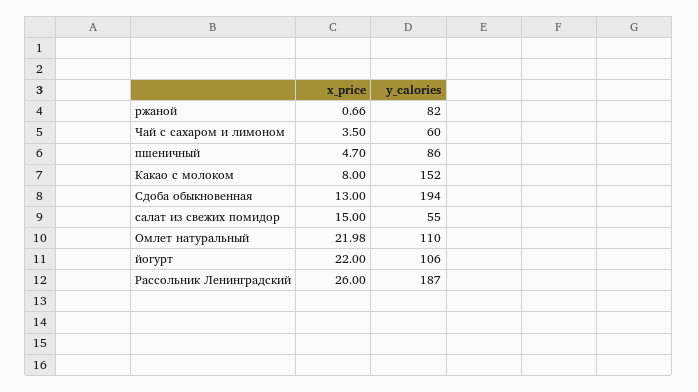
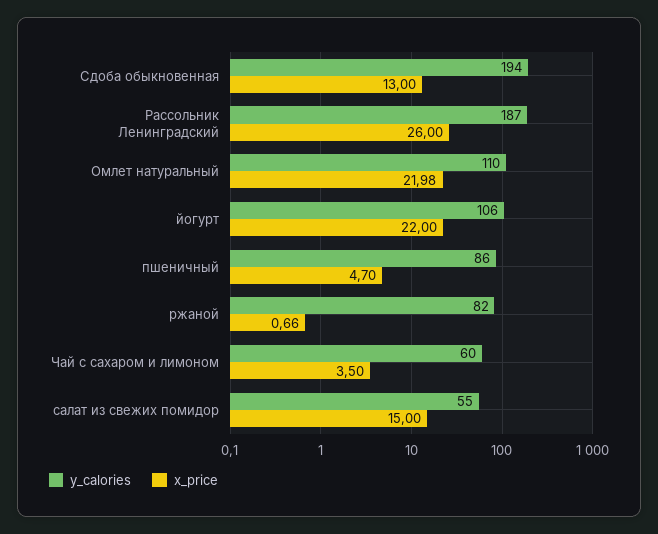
x_price, Какао с молоком: 8 -> none
y_calories, Какао с молоком: 152 -> none

